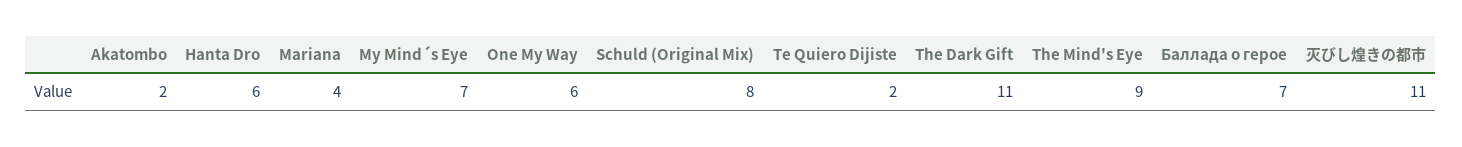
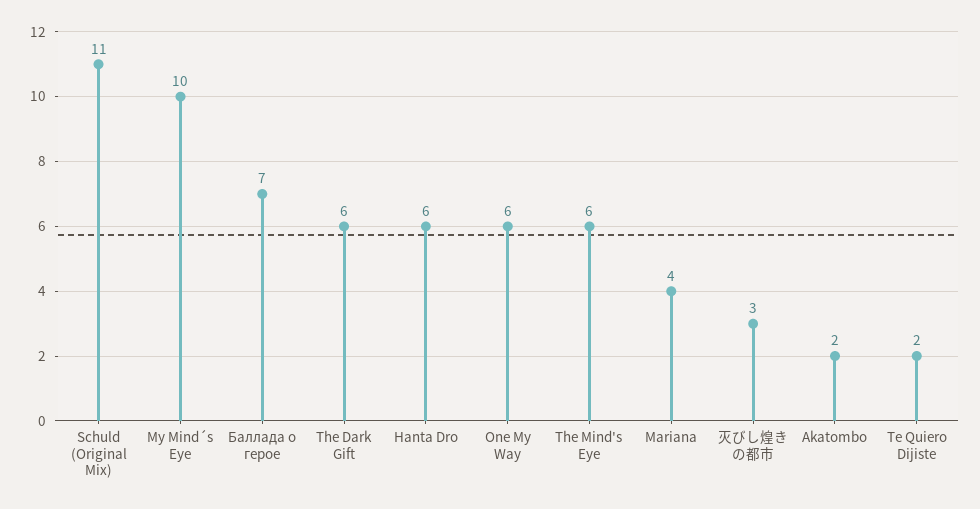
My Mind´s Eye: 7 -> 10
Schuld (Original Mix): 8 -> 11
The Dark Gift: 11 -> 6
The Mind's Eye: 9 -> 6
灭びし煌きの都市: 11 -> 3

